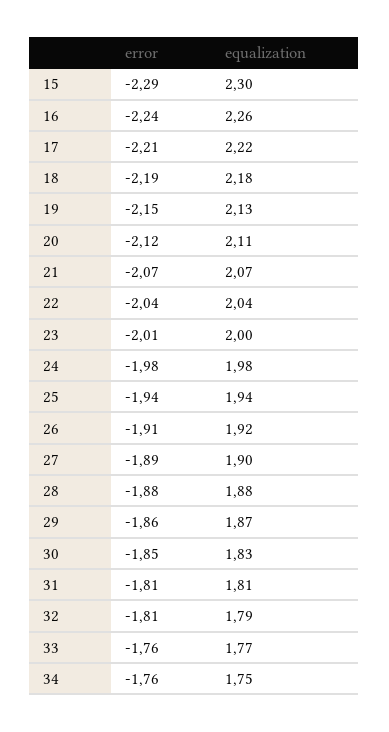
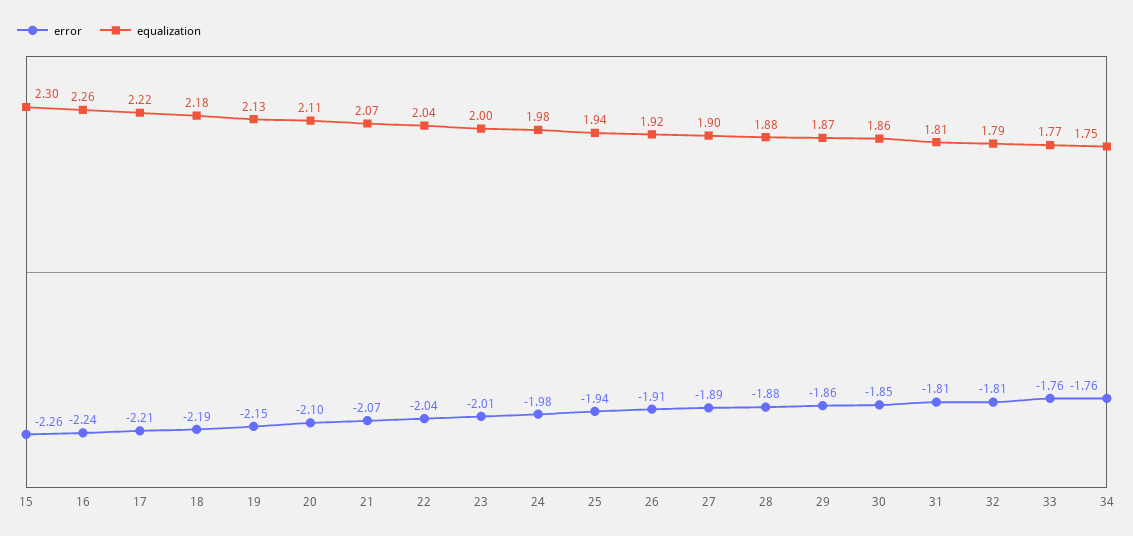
error, 15: -2.29 -> -2.26
error, 20: -2.12 -> -2.1
equalization, 30: 1.83 -> 1.86

